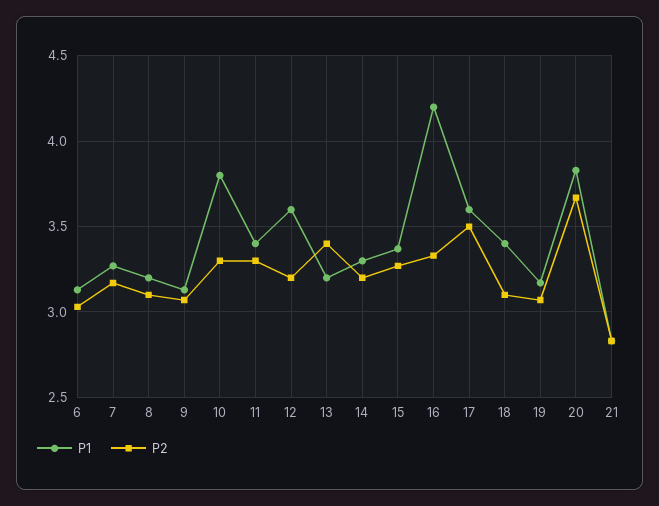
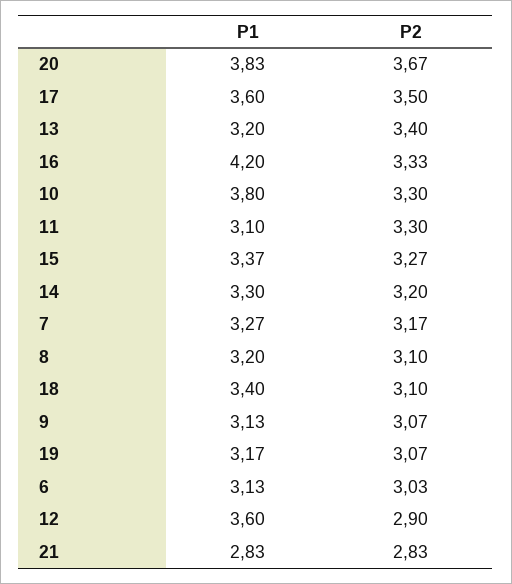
P1, 11: 3.4 -> 3.1
P2, 12: 3.2 -> 2.9

